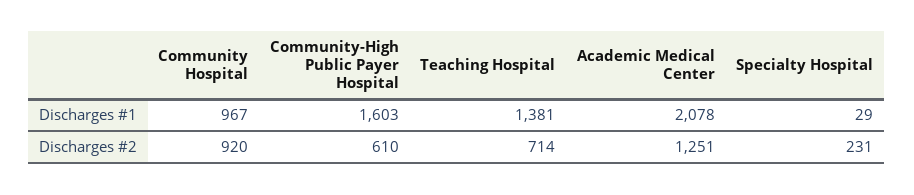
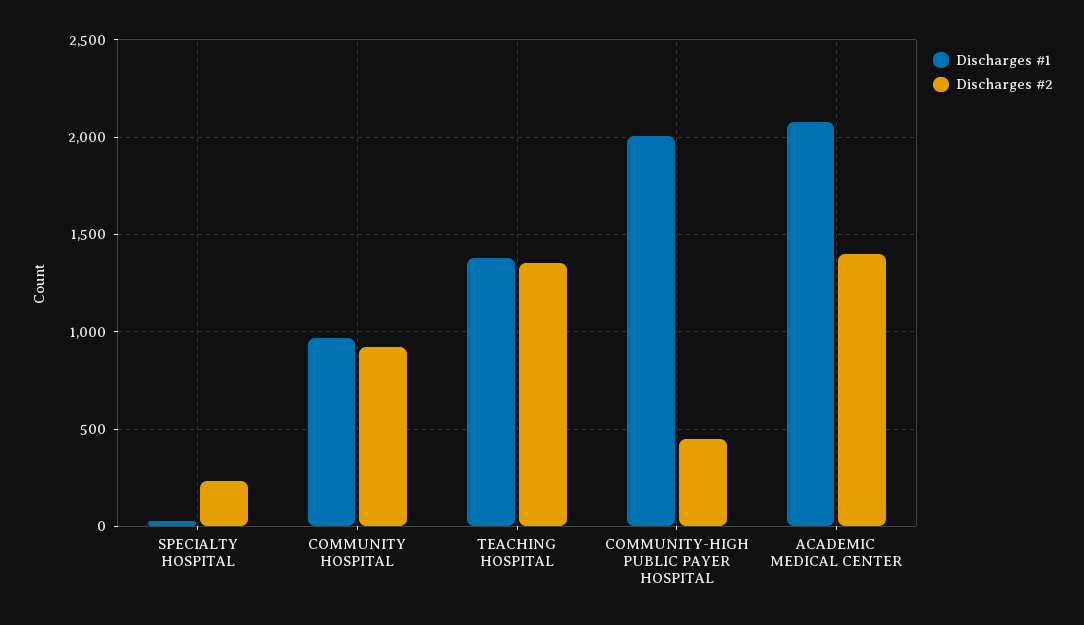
Discharges #1, Community-High Public Payer Hospital: 1603 -> 2000
Discharges #2, Community-High Public Payer Hospital: 610 -> 450
Discharges #2, Teaching Hospital: 714 -> 1350
Discharges #2, Academic Medical Center: 1251 -> 1400

